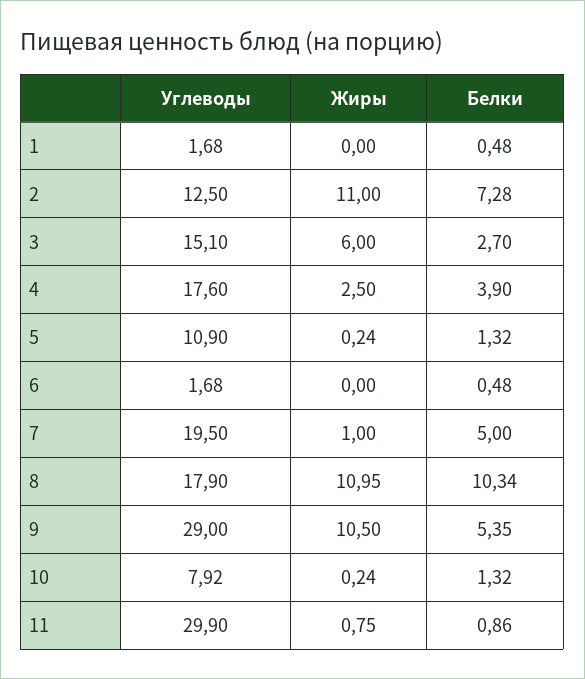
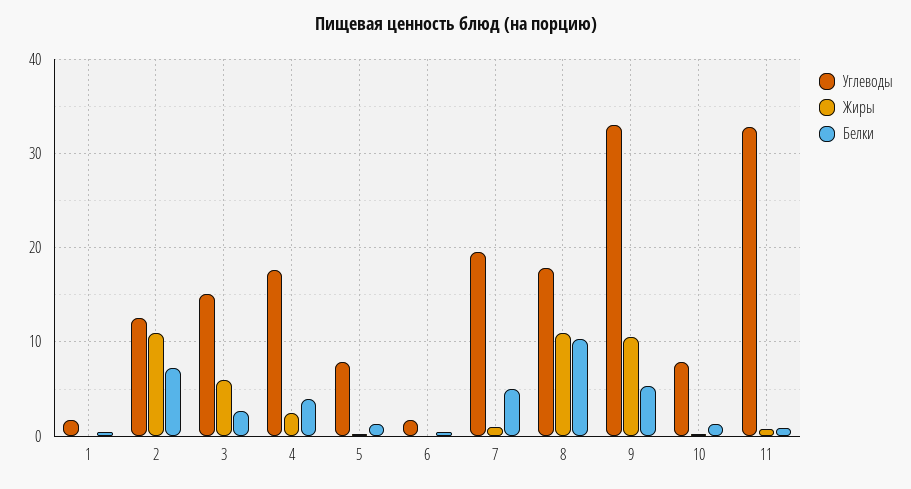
Углеводы, 5: 10.9 -> 8
Углеводы, 9: 29 -> 33
Углеводы, 11: 29.9 -> 33

